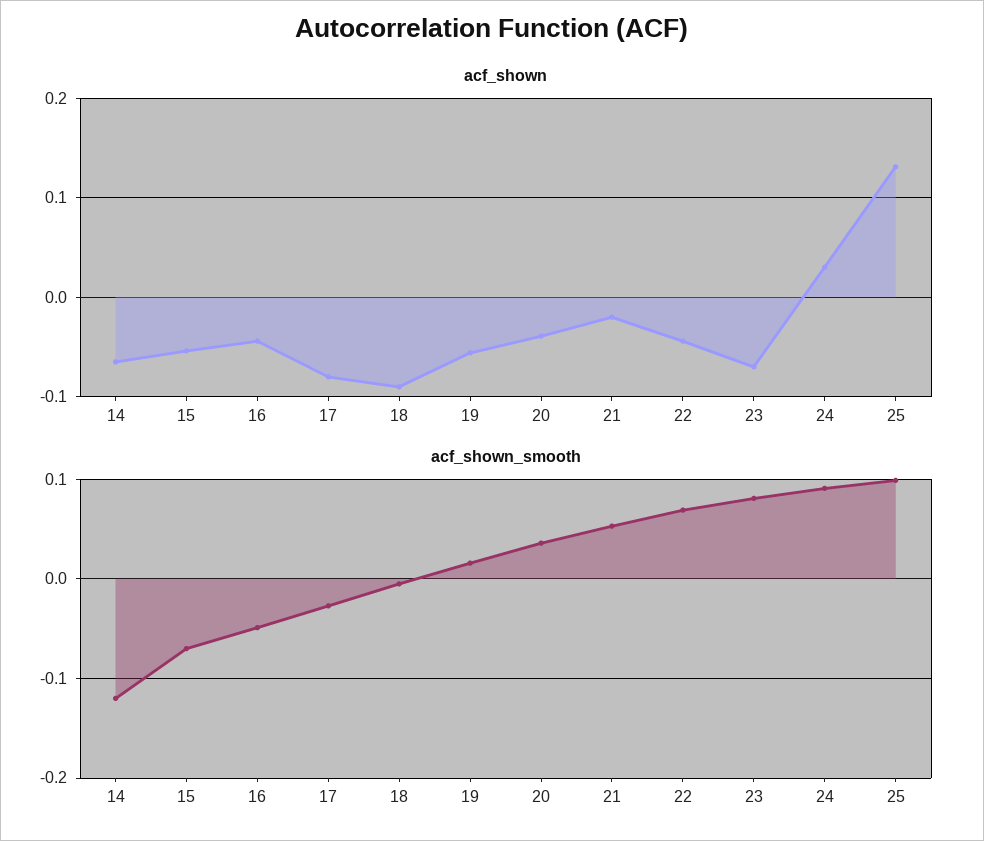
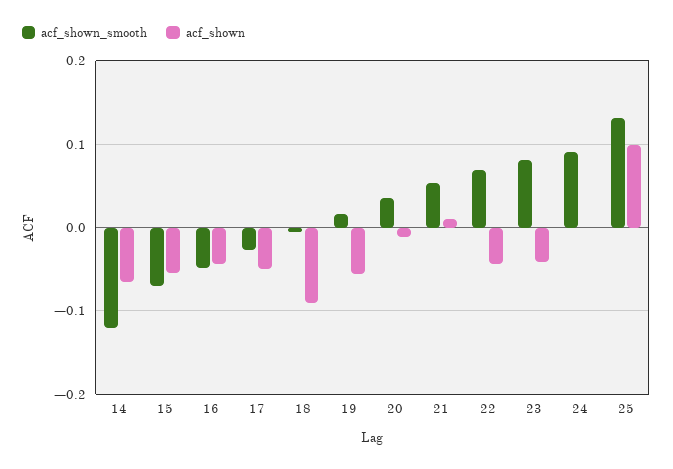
acf_shown, 17: -0.08 -> -0.05
acf_shown, 20: -0.04 -> -0.01
acf_shown, 21: -0.02 -> 0.01
acf_shown, 23: -0.07 -> -0.04
acf_shown, 24: 0.03 -> 0
acf_shown, 25: 0.13 -> 0.1
acf_shown_smooth, 25: 0.1 -> 0.13

